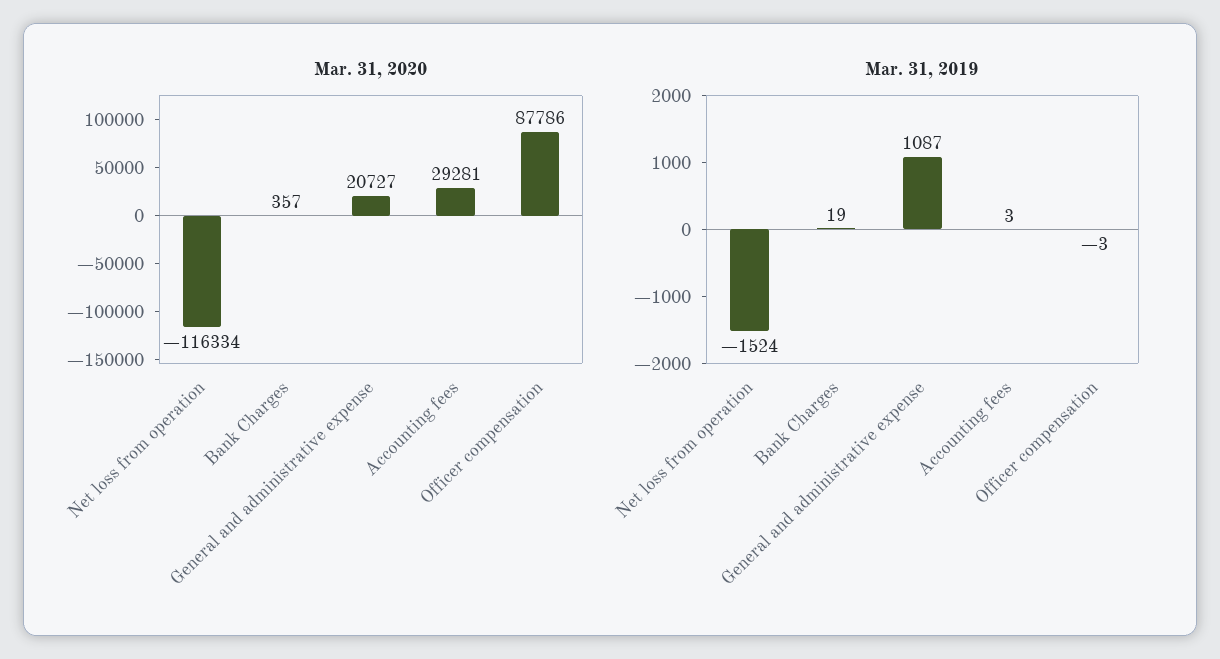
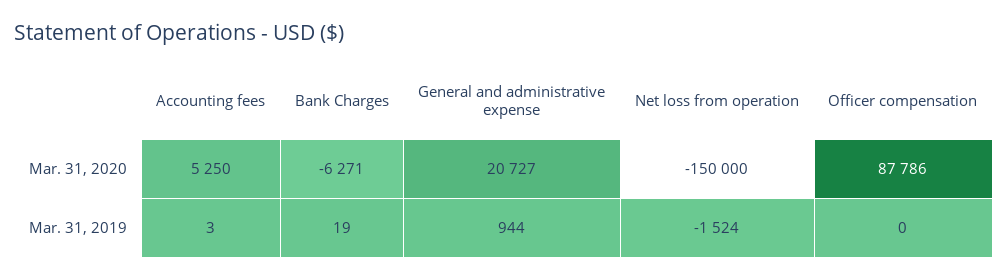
Mar. 31, 2020, Net loss from operation: -116334 -> -150000
Mar. 31, 2020, Bank Charges: 357 -> -6271
Mar. 31, 2020, Accounting fees: 29281 -> 5250
Mar. 31, 2019, General and administrative expense: 1087 -> 944
Mar. 31, 2019, Officer compensation: -3 -> 0

